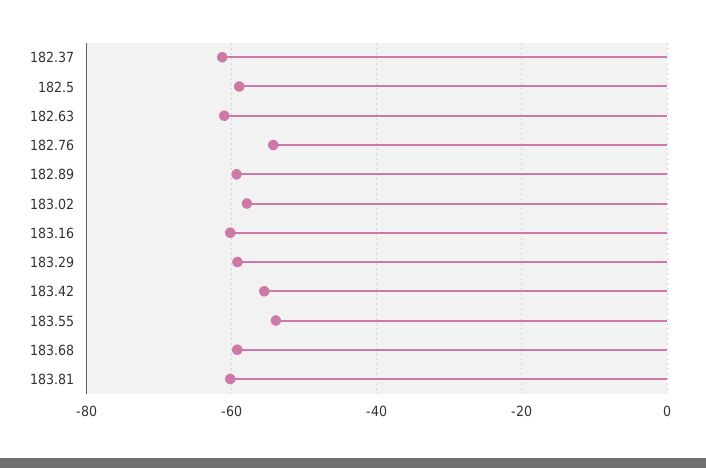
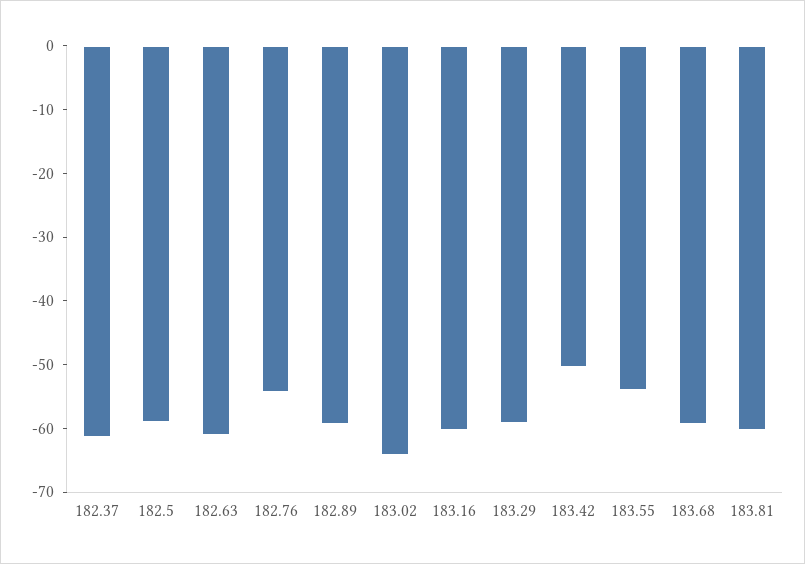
183.02: -58 -> -64
183.42: -56 -> -50

